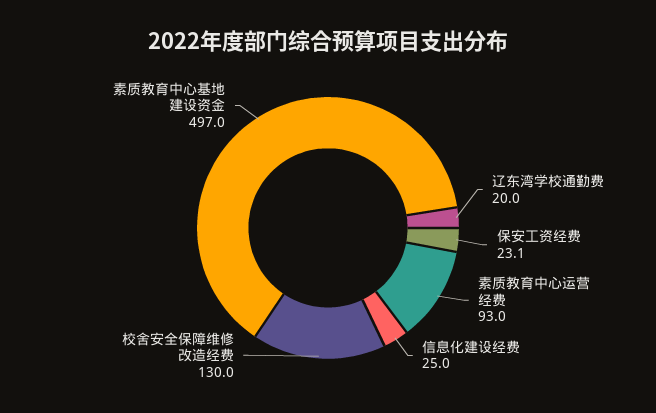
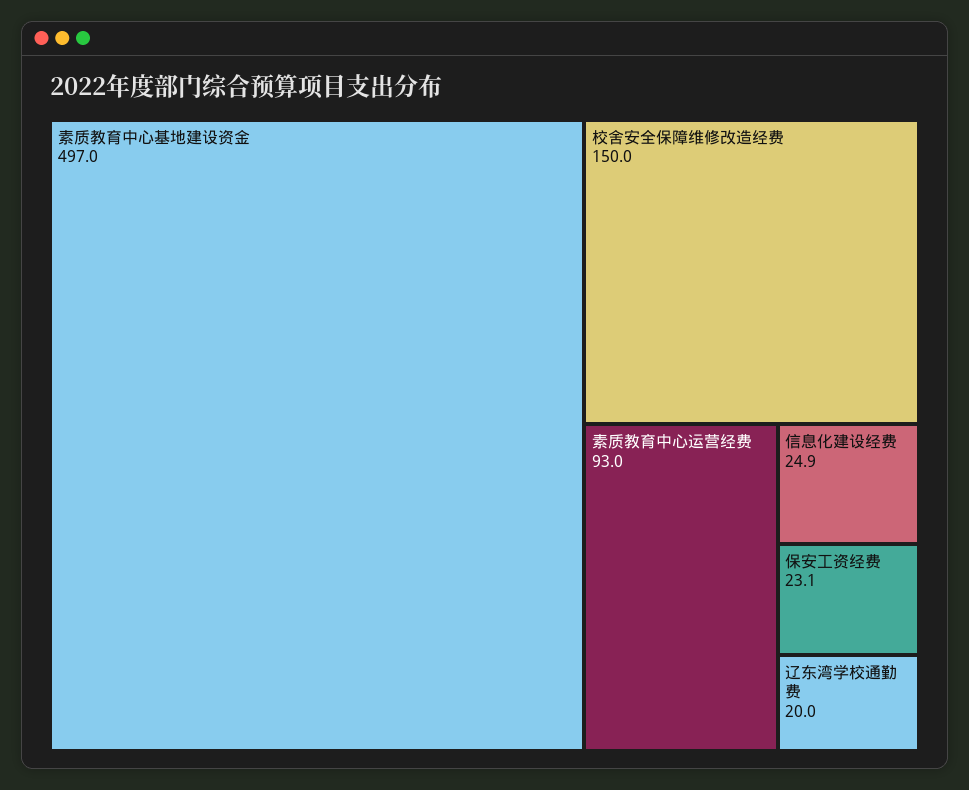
信息化建设经费: 25 -> 24.9
校舍安全保障维修改造经费: 130 -> 150

